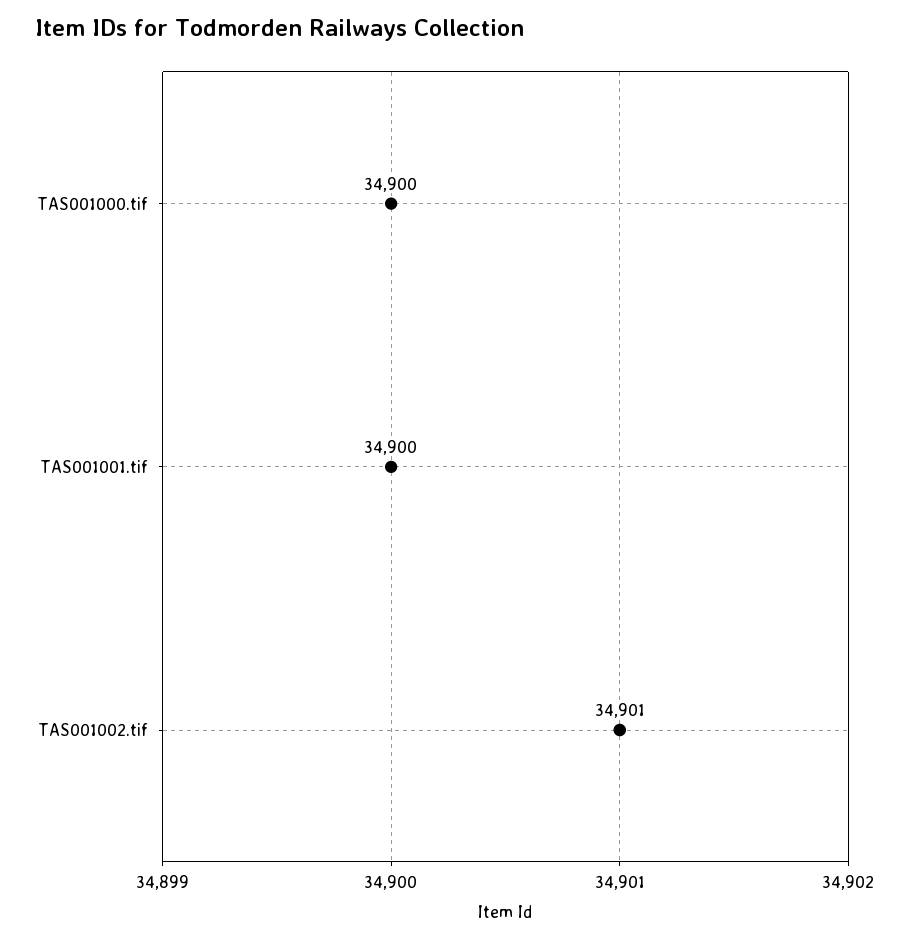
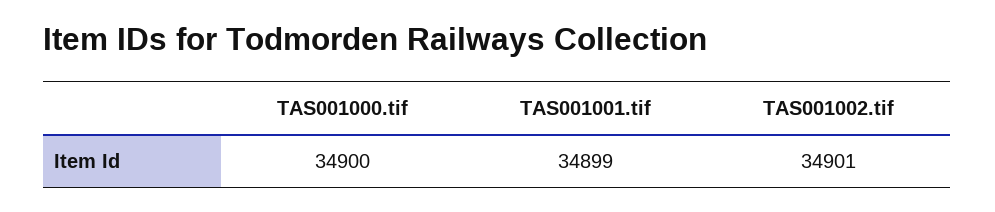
TAS001001.tif: 34900 -> 34899

